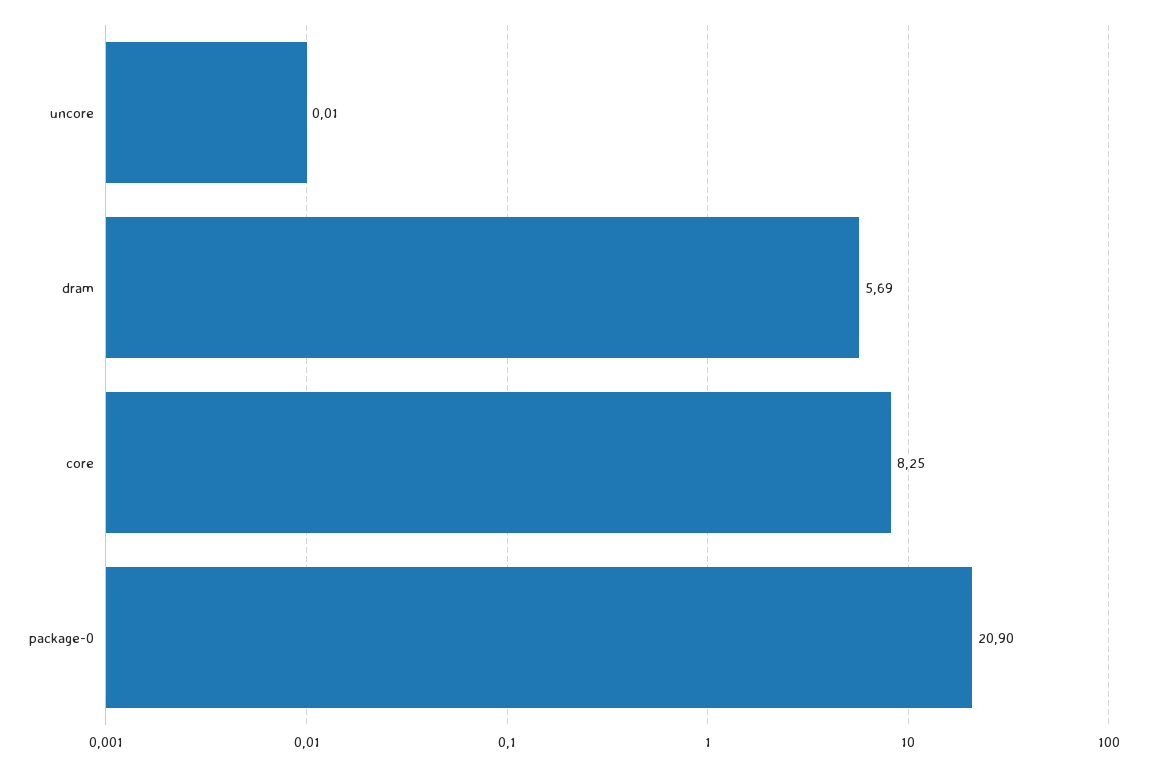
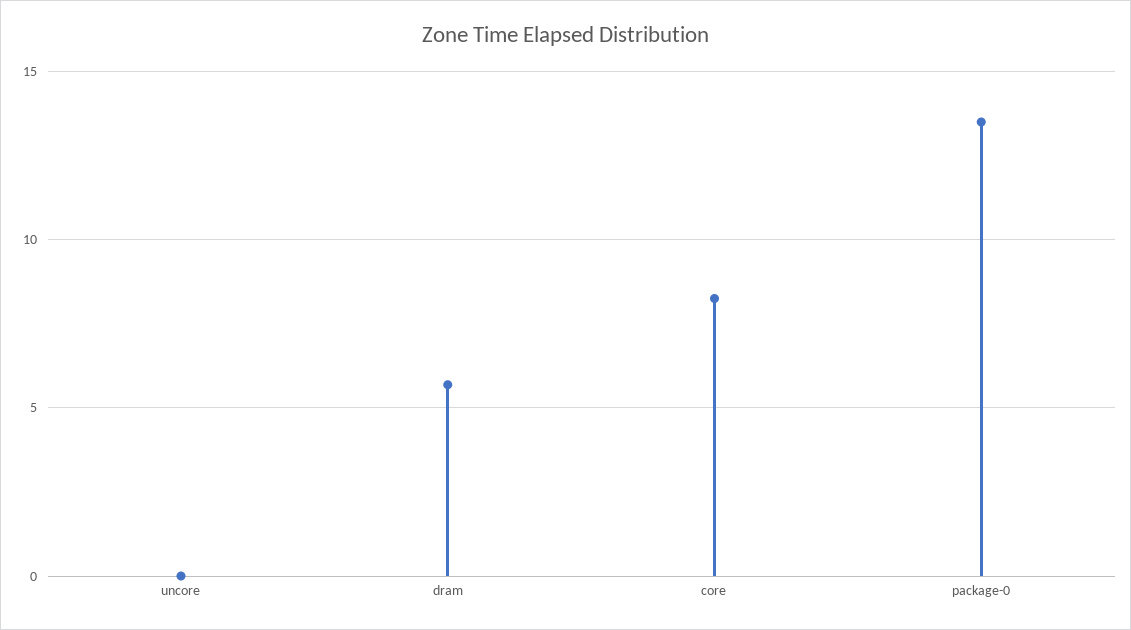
package-0: 20.9 -> 13.5

